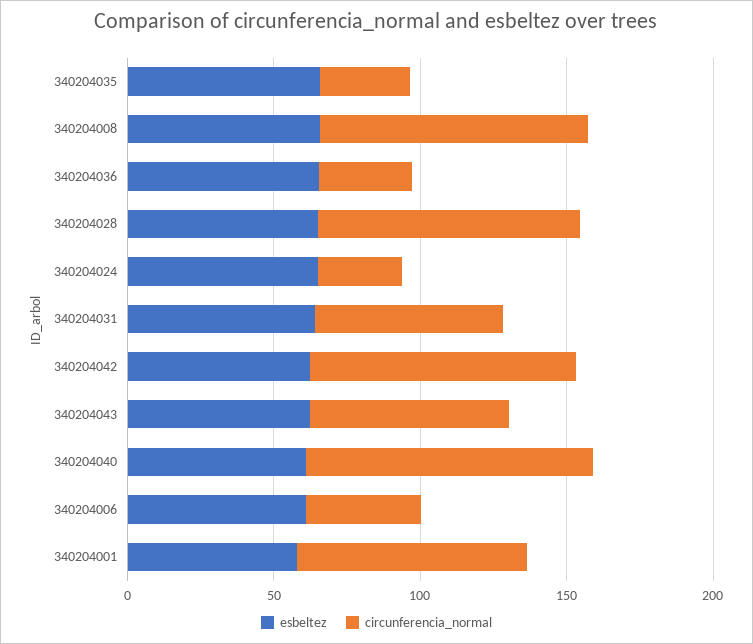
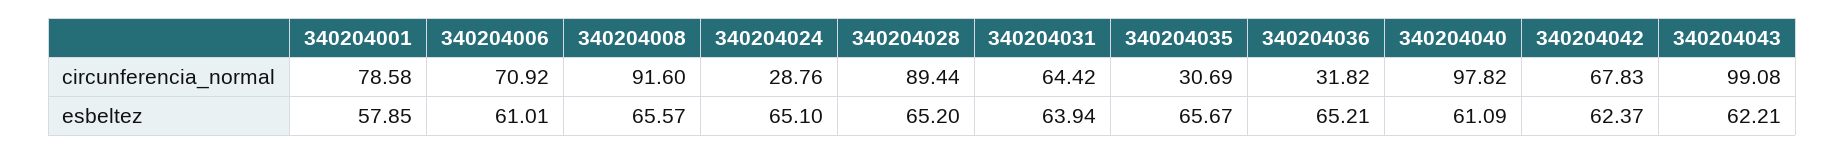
circunferencia_normal, 340204042: 90 -> 67.83
circunferencia_normal, 340204043: 70 -> 99.08
circunferencia_normal, 340204006: 40 -> 70.92

